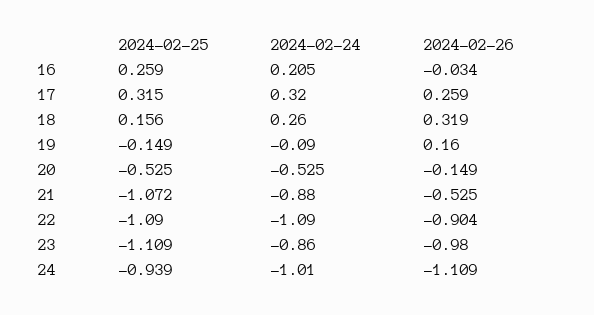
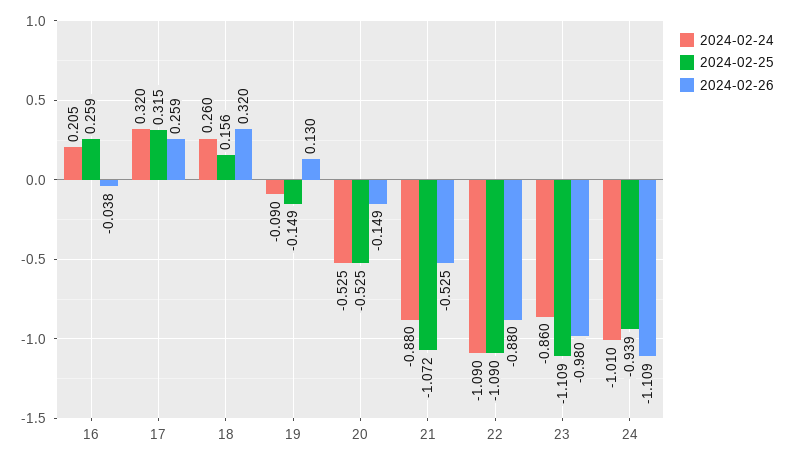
2024-02-26, 16: -0.034 -> -0.038
2024-02-26, 18: 0.319 -> 0.32
2024-02-26, 19: 0.16 -> 0.13
2024-02-26, 22: -0.904 -> -0.88

